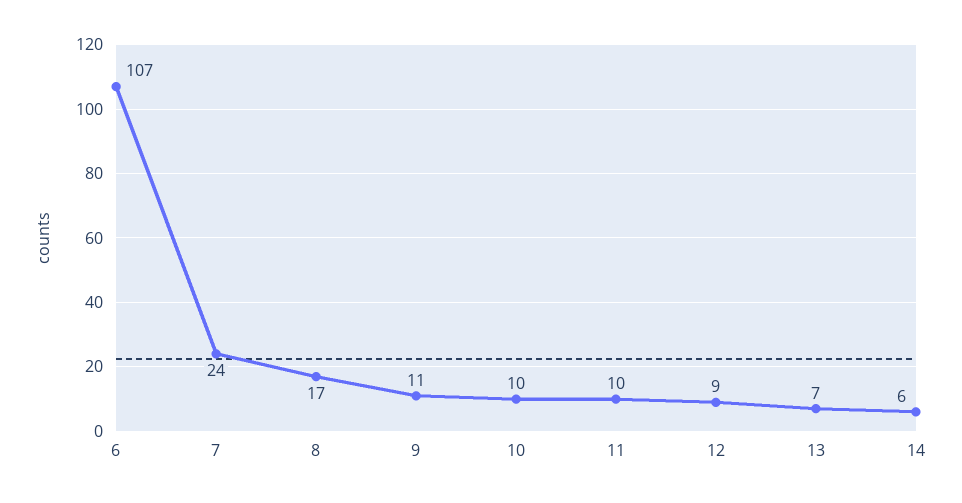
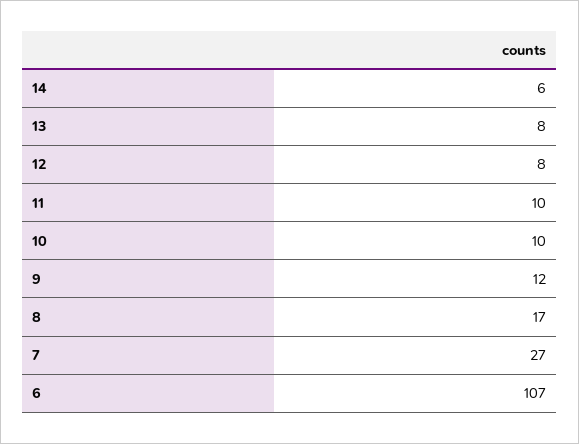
7: 24 -> 27
9: 11 -> 12
12: 9 -> 8
13: 7 -> 8

